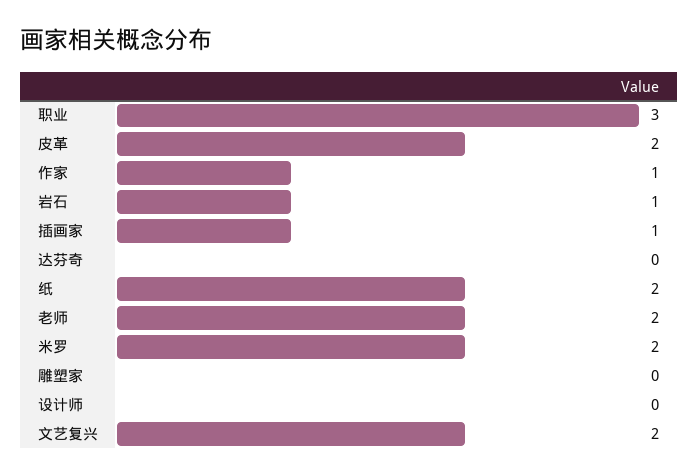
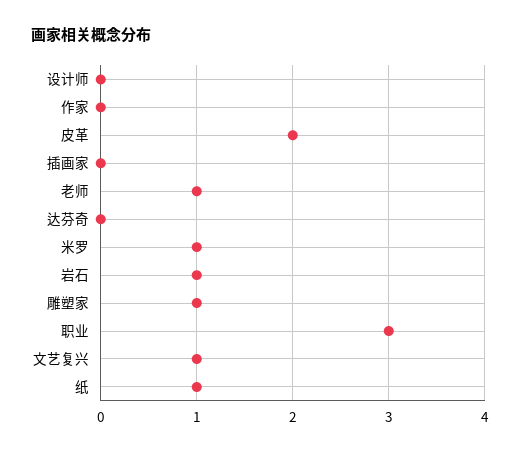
作家: 1 -> 0
插画家: 1 -> 0
纸: 2 -> 1
老师: 2 -> 1
米罗: 2 -> 1
雕塑家: 0 -> 1
文艺复兴: 2 -> 1

